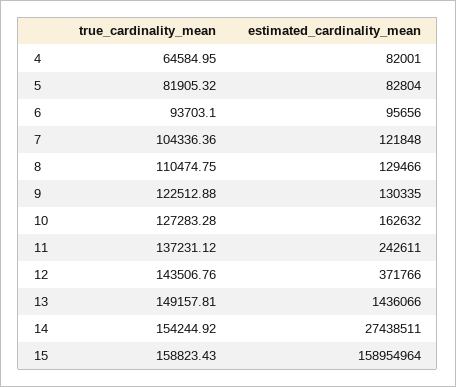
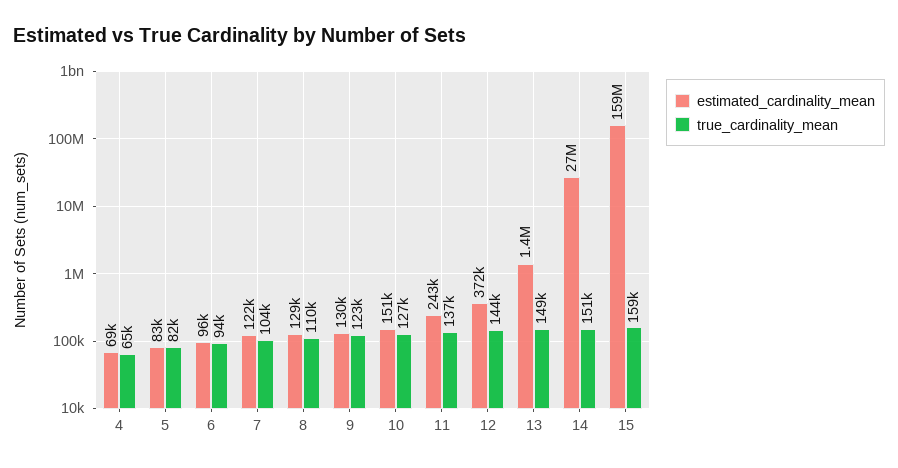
estimated_cardinality_mean, 4: 82001 -> 69000
estimated_cardinality_mean, 10: 162632 -> 151000
true_cardinality_mean, 14: 154244.92 -> 151000

